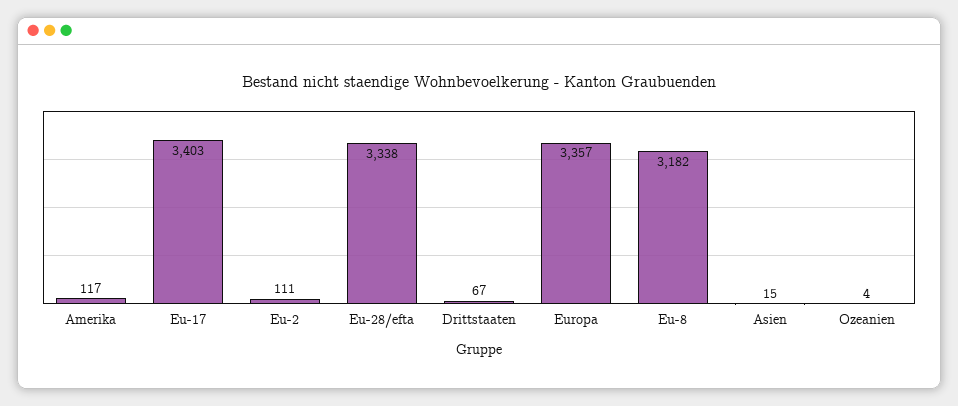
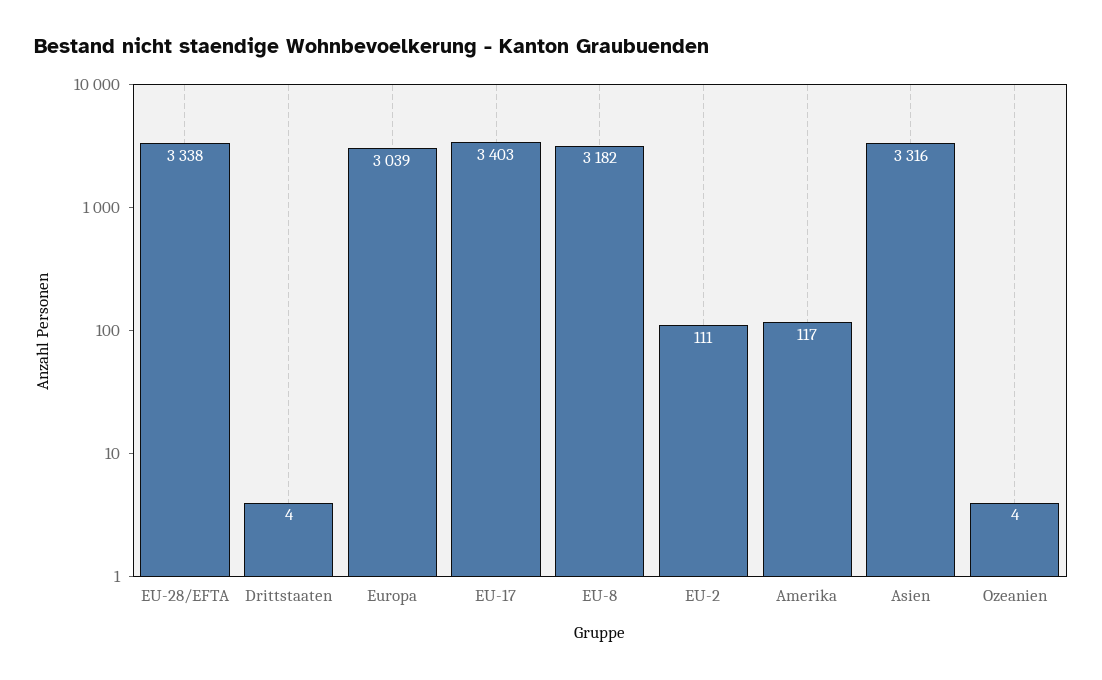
Drittstaaten: 67 -> 4
Europa: 3357 -> 3039
Asien: 15 -> 3316

